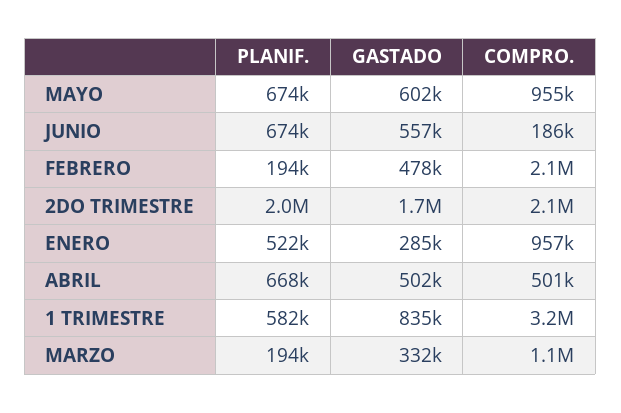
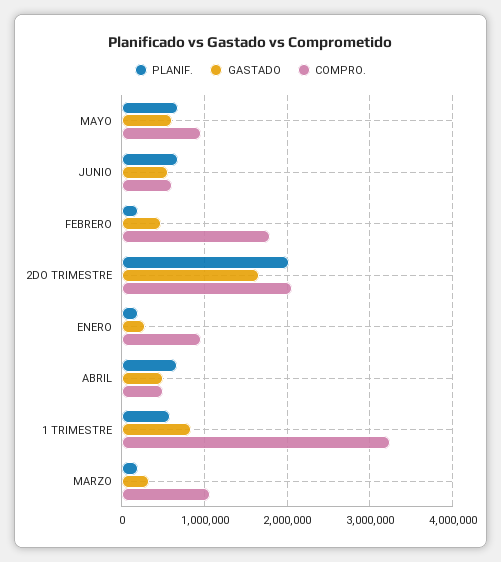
COMPRO., JUNIO: 186000 -> 600000
COMPRO., FEBRERO: 2100000 -> 1800000
PLANIF., ENERO: 522000 -> 200000

